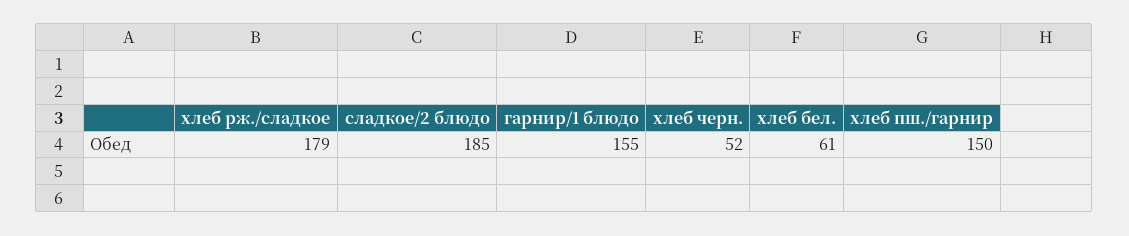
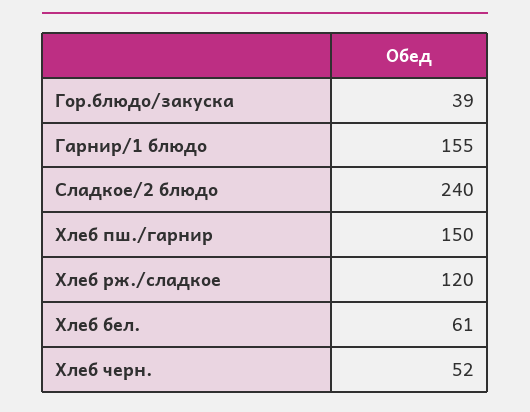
хлеб рж./сладкое: 179 -> 120
сладкое/2 блюдо: 185 -> 240
Гор.блюдо/закуска: none -> 39

